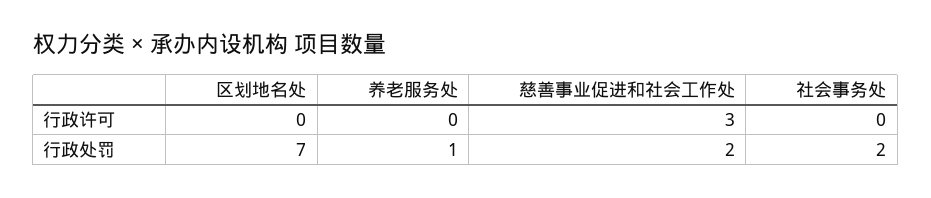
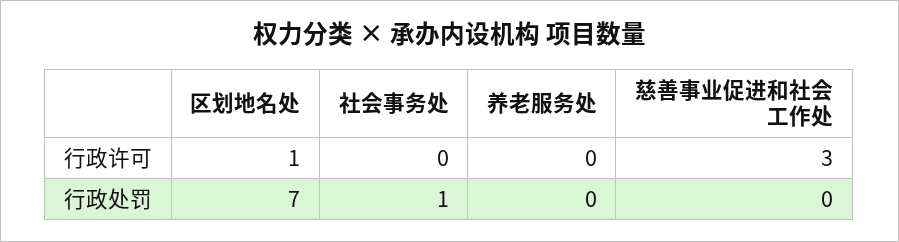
区划地名处, 行政许可: 0 -> 1
养老服务处, 行政处罚: 1 -> 0
慈善事业促进和社会工作处, 行政处罚: 2 -> 0
社会事务处, 行政处罚: 2 -> 1

